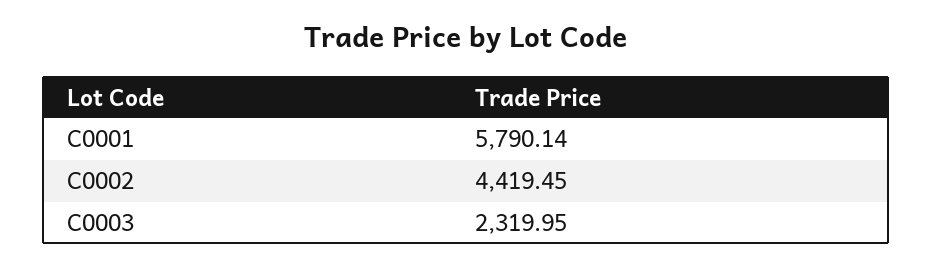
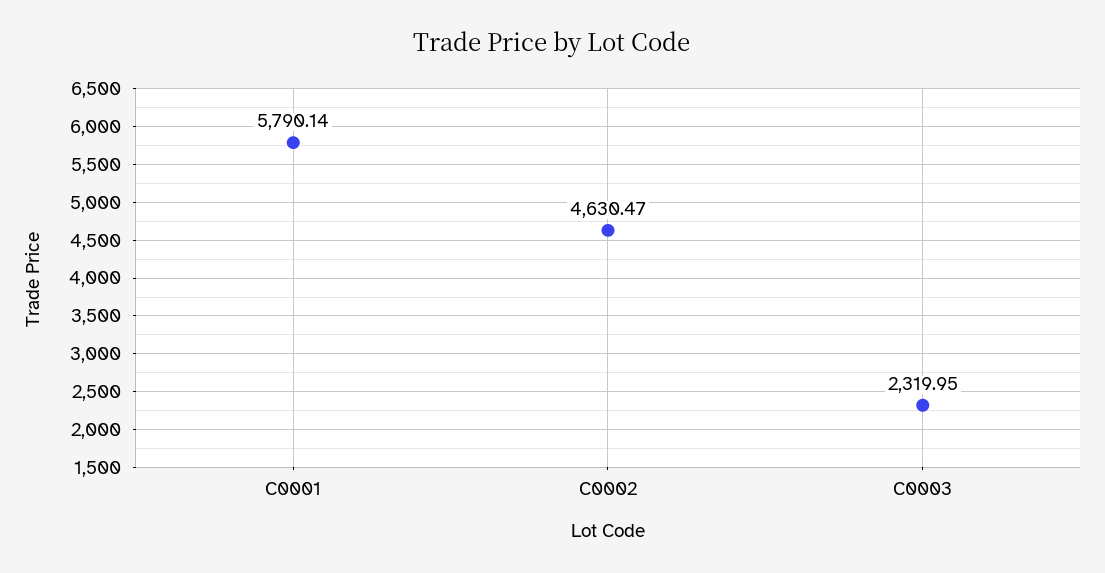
C0002: 4419.45 -> 4630.47

